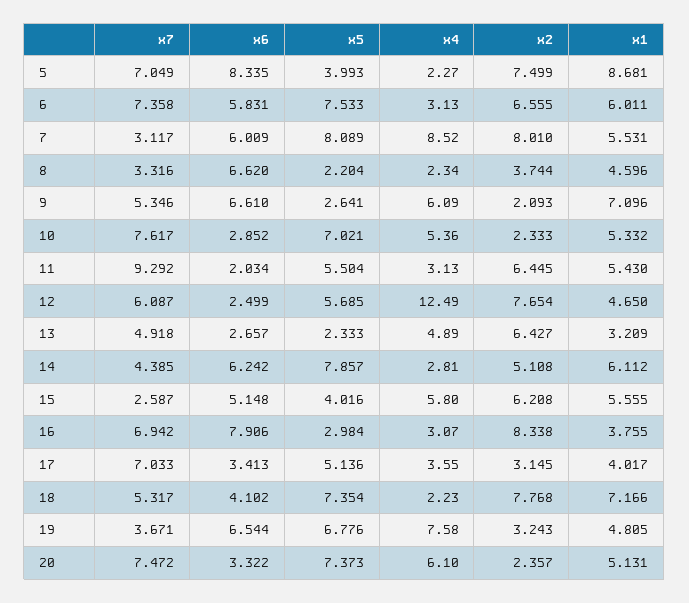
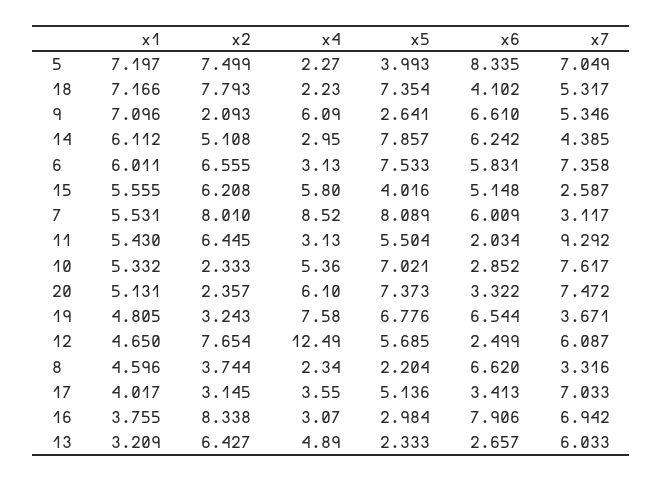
x1, 5: 8.681 -> 7.197
x7, 13: 4.918 -> 6.033
x4, 14: 2.81 -> 2.95
x2, 18: 7.768 -> 7.793

